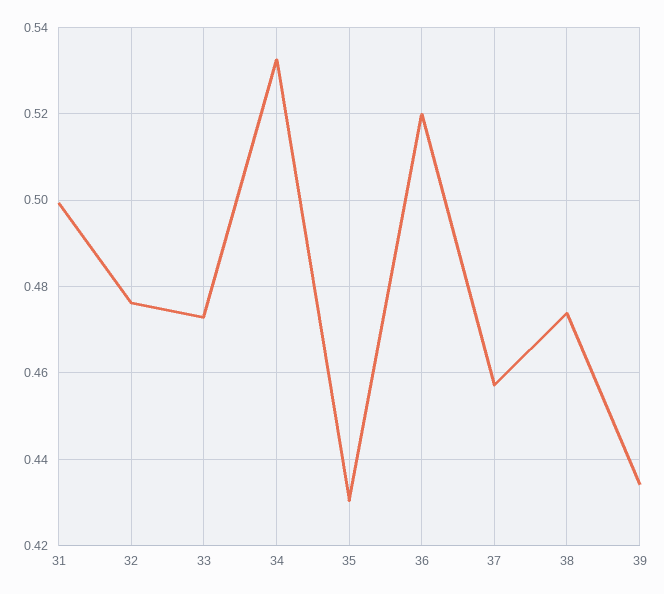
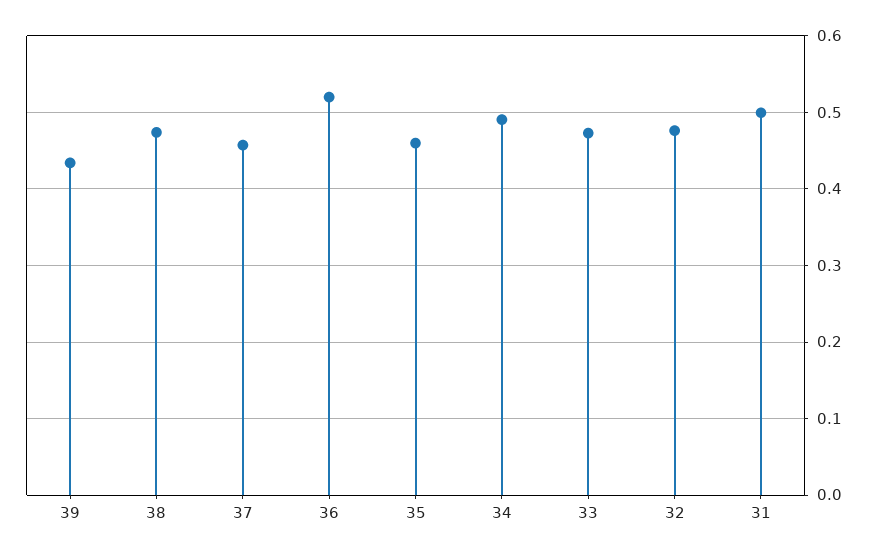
34: 0.532 -> 0.49
35: 0.43 -> 0.46

